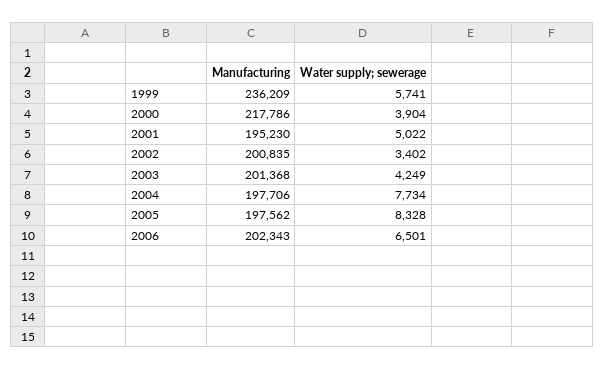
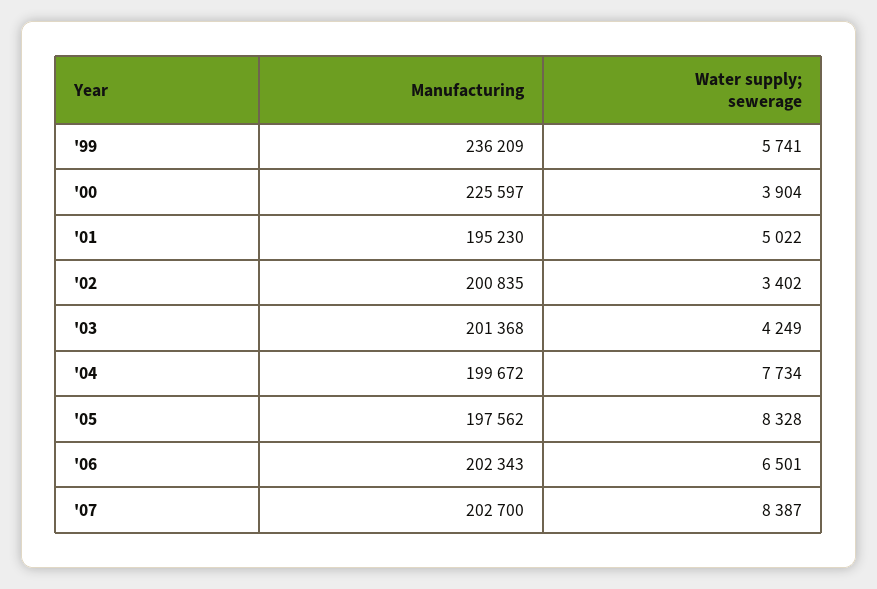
Manufacturing, 2000: 217786 -> 225597
Manufacturing, 2004: 197706 -> 199672
Manufacturing, '07: none -> 202700
Water supply; sewerage, '07: none -> 8387

